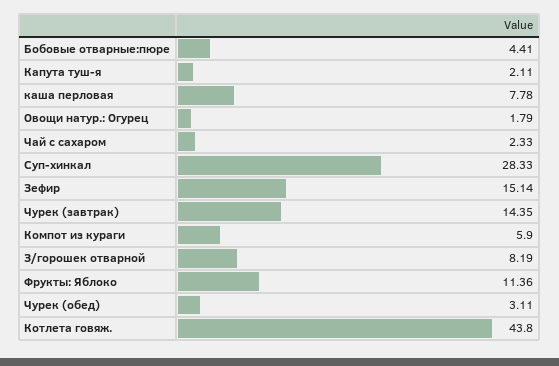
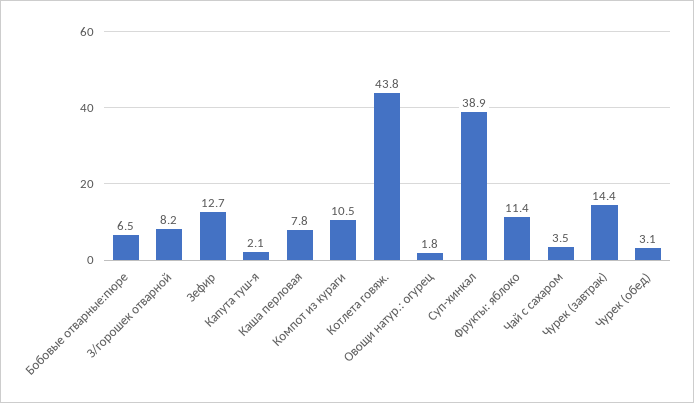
Бобовые отварные:пюре: 4.41 -> 6.5
Чай с сахаром: 2.33 -> 3.5
Суп-хинкал: 28.33 -> 38.9
Зефир: 15.14 -> 12.7
Компот из кураги: 5.9 -> 10.5

